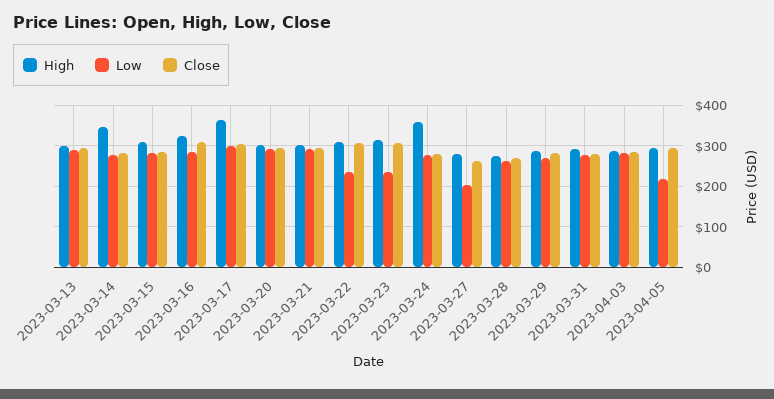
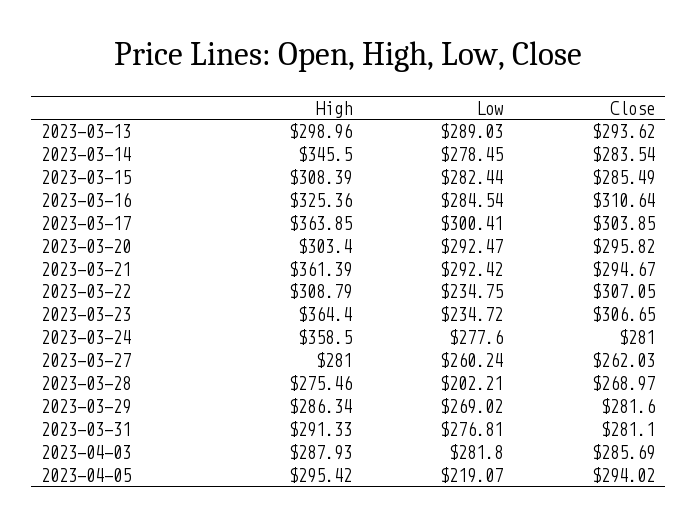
High, 2023-03-21: 300 -> 361.39
High, 2023-03-23: 320 -> 364.4
Low, 2023-03-27: 200 -> 260.24
Low, 2023-03-28: 260 -> 202.21

